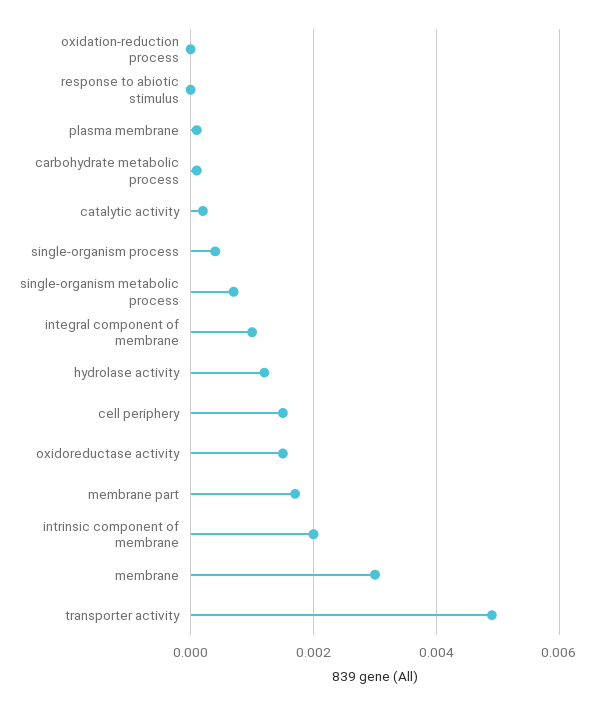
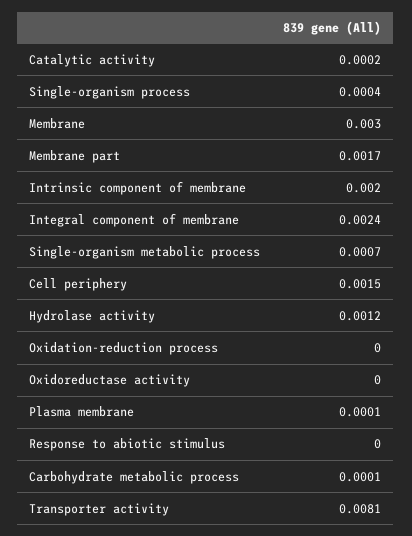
integral component of membrane: 0.001 -> 0.0024
oxidoreductase activity: 0.0015 -> 0
transporter activity: 0.005 -> 0.0081

